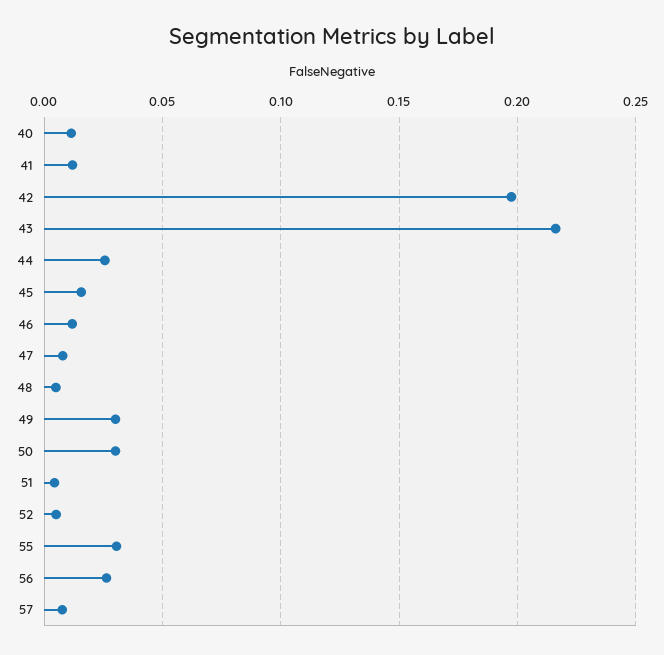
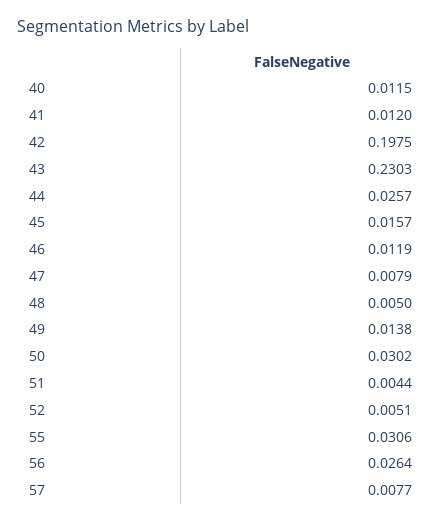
43: 0.215 -> 0.2303
49: 0.03 -> 0.0138

